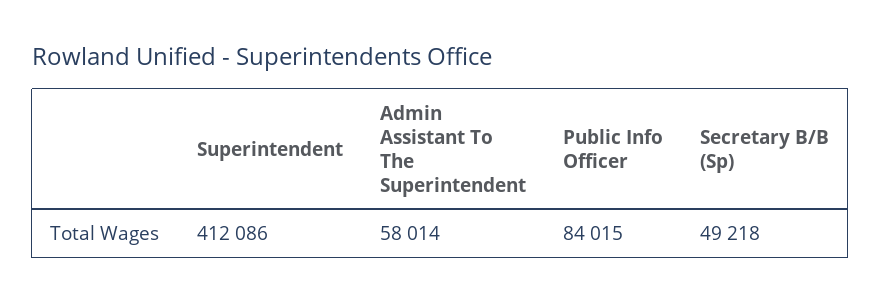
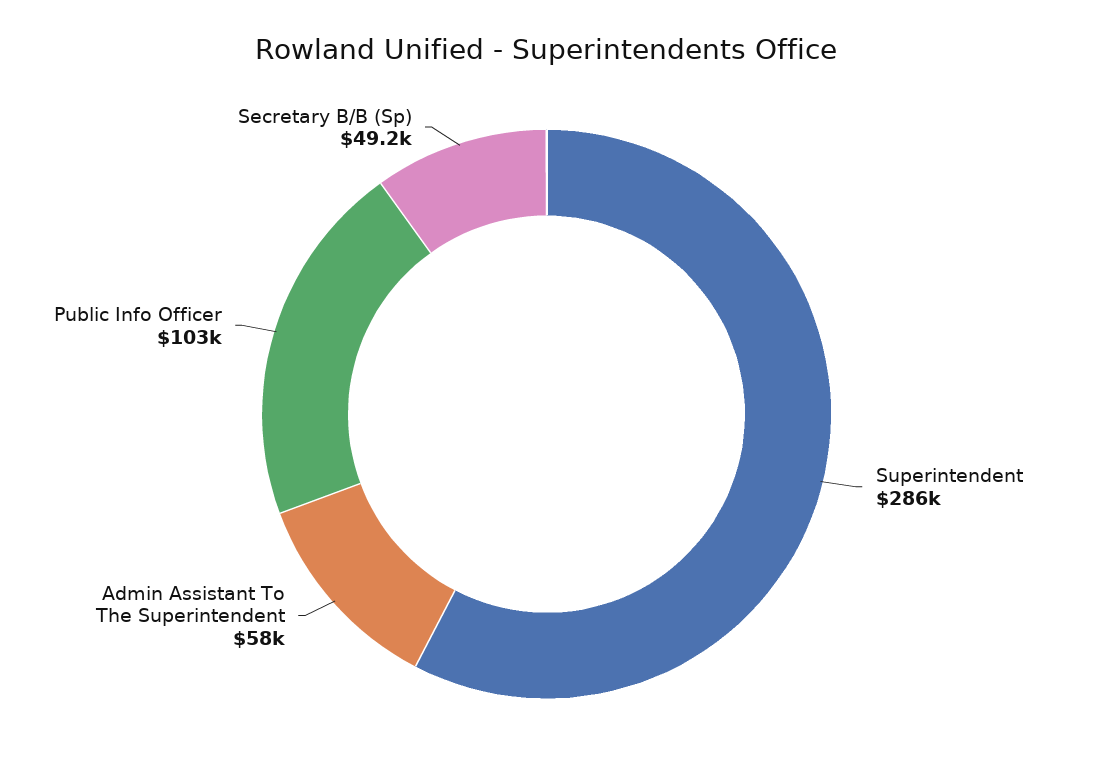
Superintendent: 412086 -> 286000
Public Info Officer: 84015 -> 103000

